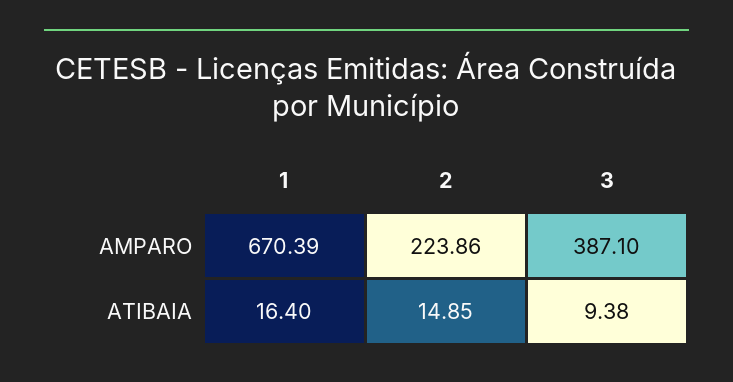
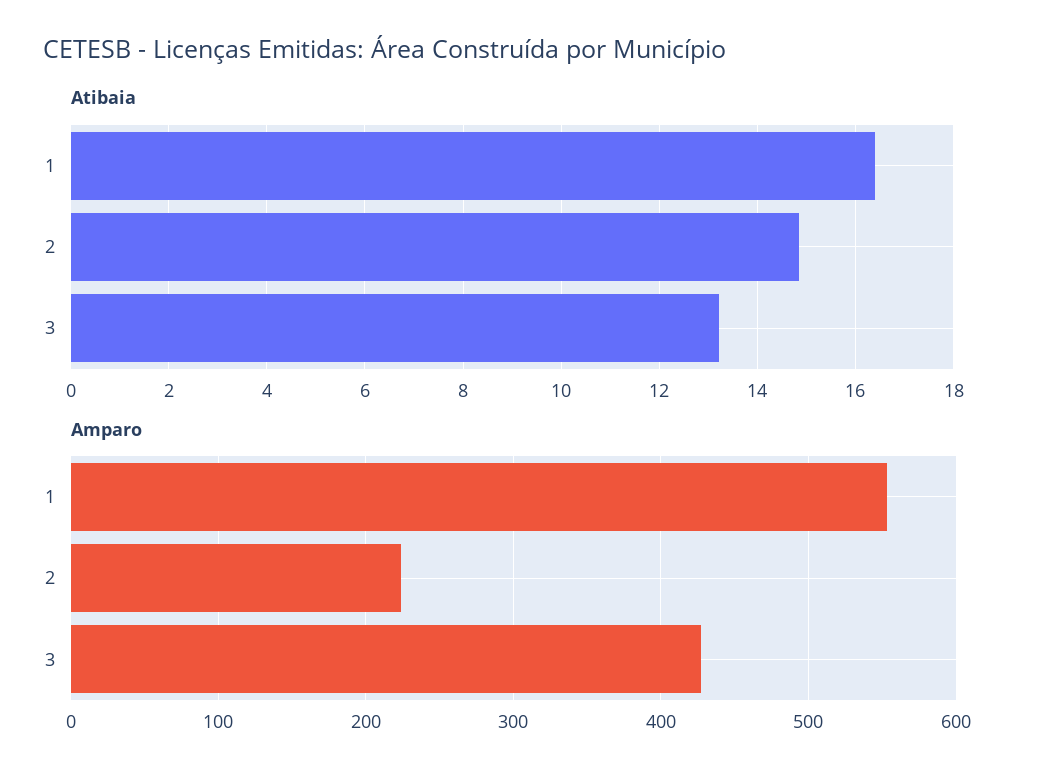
AMPARO, 1: 670.39 -> 550
AMPARO, 3: 387.1 -> 430
ATIBAIA, 3: 9.38 -> 13.2

